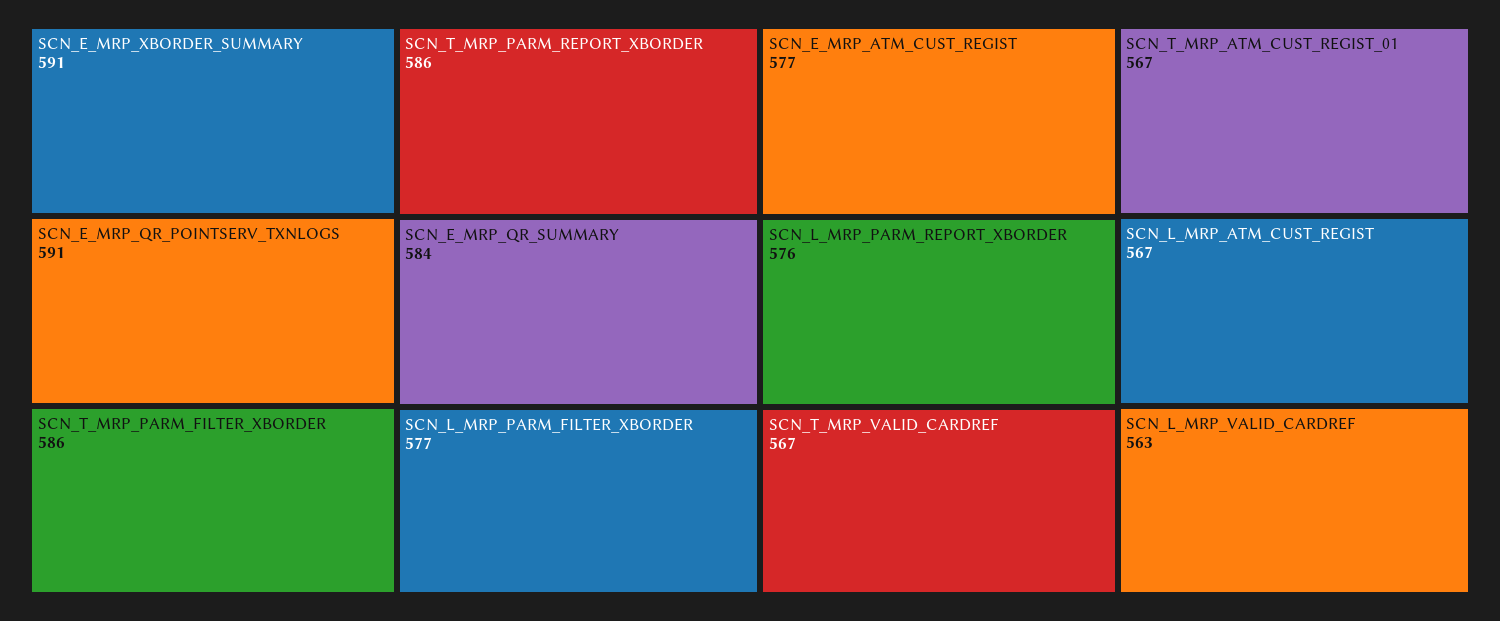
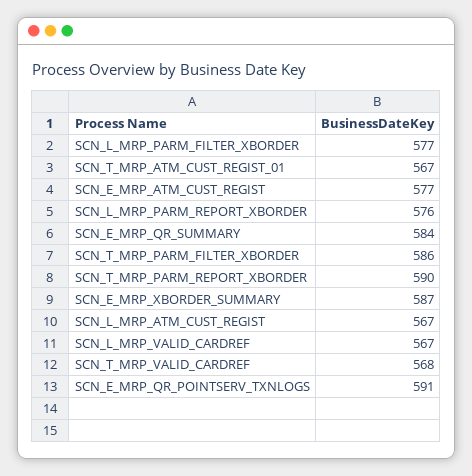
SCN_E_MRP_XBORDER_SUMMARY: 591 -> 587
SCN_T_MRP_PARM_REPORT_XBORDER: 586 -> 590
SCN_T_MRP_VALID_CARDREF: 567 -> 568
SCN_L_MRP_VALID_CARDREF: 563 -> 567

